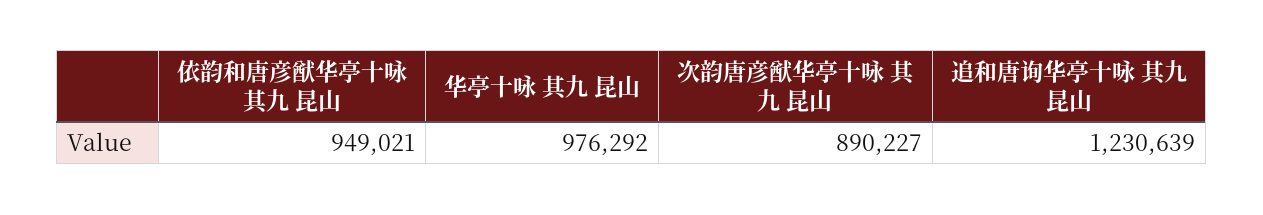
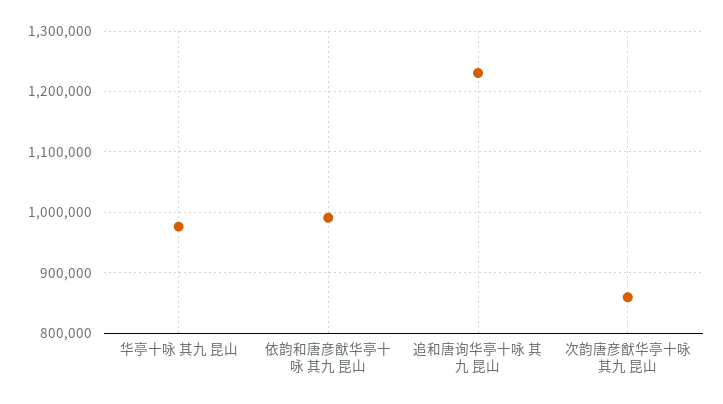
依韵和唐彦猷华亭十咏 其九 昆山: 949021 -> 990000
次韵唐彦猷华亭十咏 其九 昆山: 890227 -> 860000

